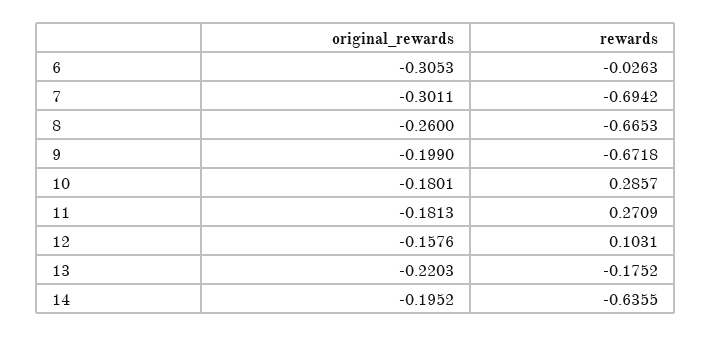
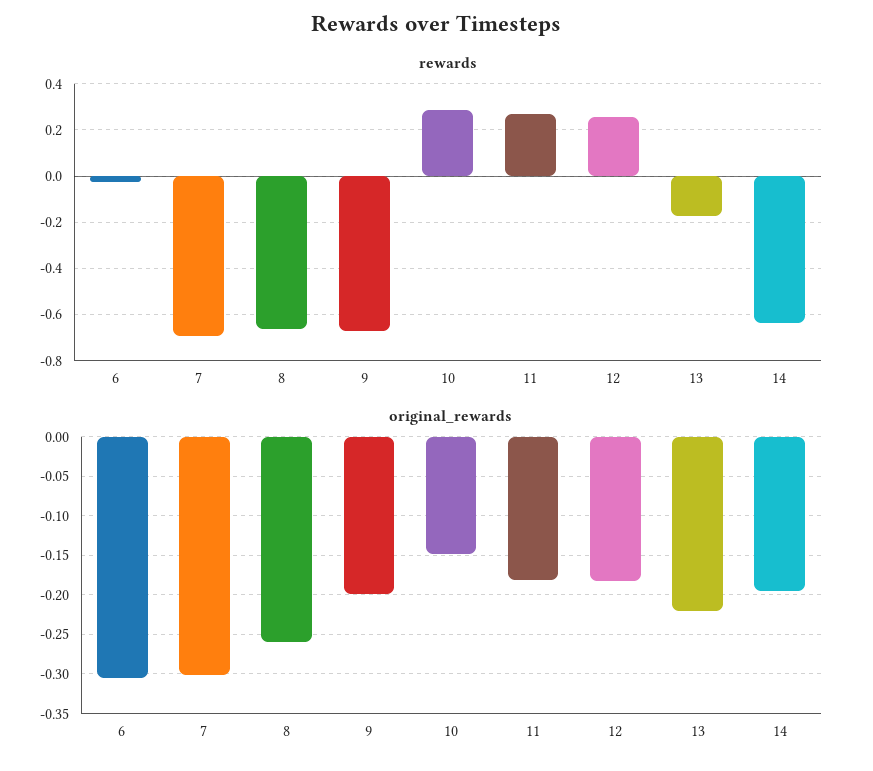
original_rewards, 10: -0.1801 -> -0.15
original_rewards, 12: -0.1576 -> -0.18
rewards, 12: 0.1031 -> 0.25

